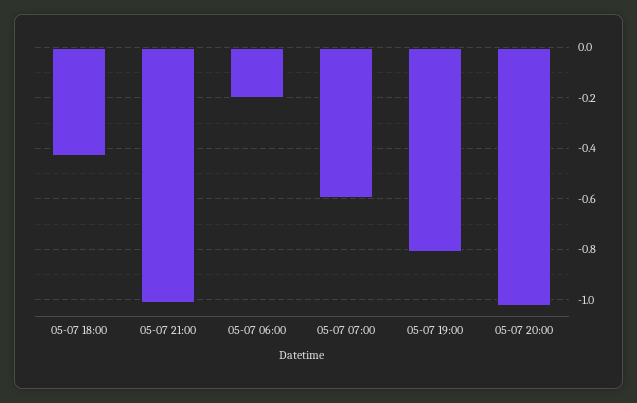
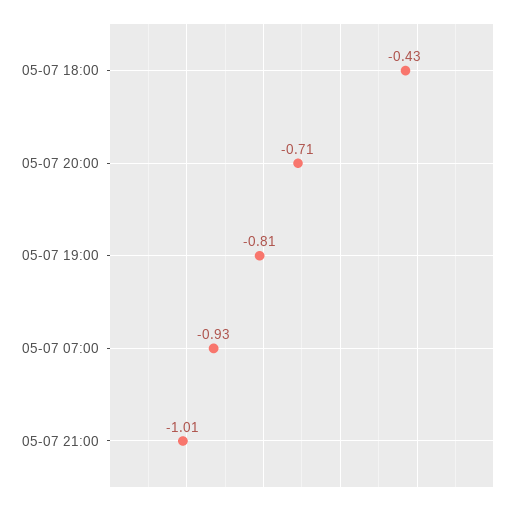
05-07 06:00: -0.2 -> none
05-07 07:00: -0.6 -> -0.93
05-07 20:00: -1.025 -> -0.71

